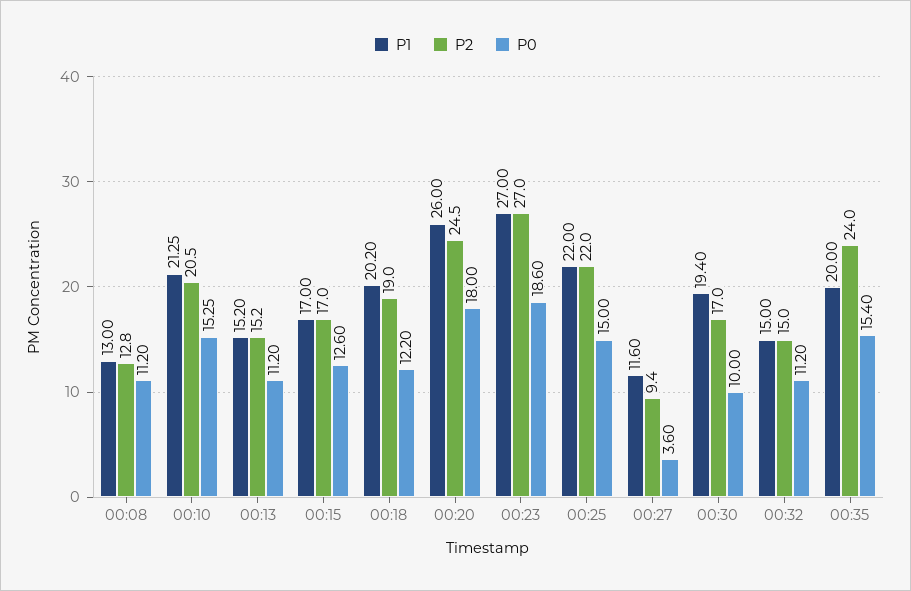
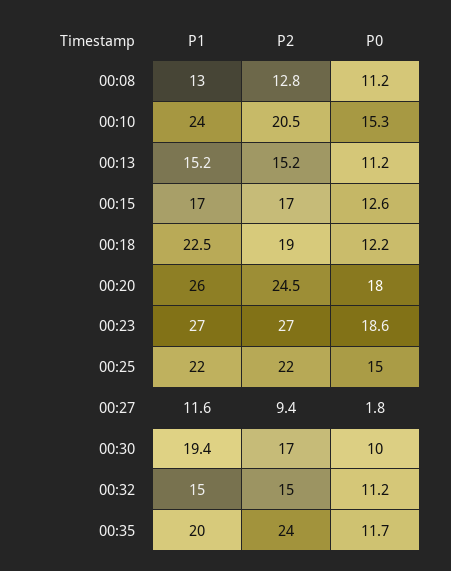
P1, 00:10: 21.25 -> 24
P1, 00:18: 20.2 -> 22.5
P0, 00:27: 3.6 -> 1.8
P0, 00:35: 15.4 -> 11.7

